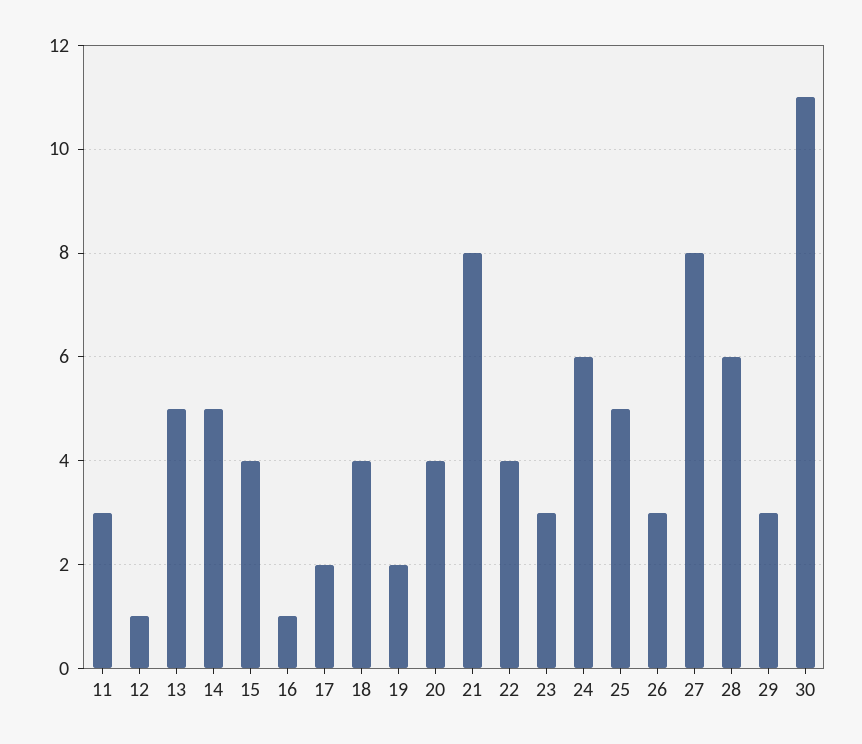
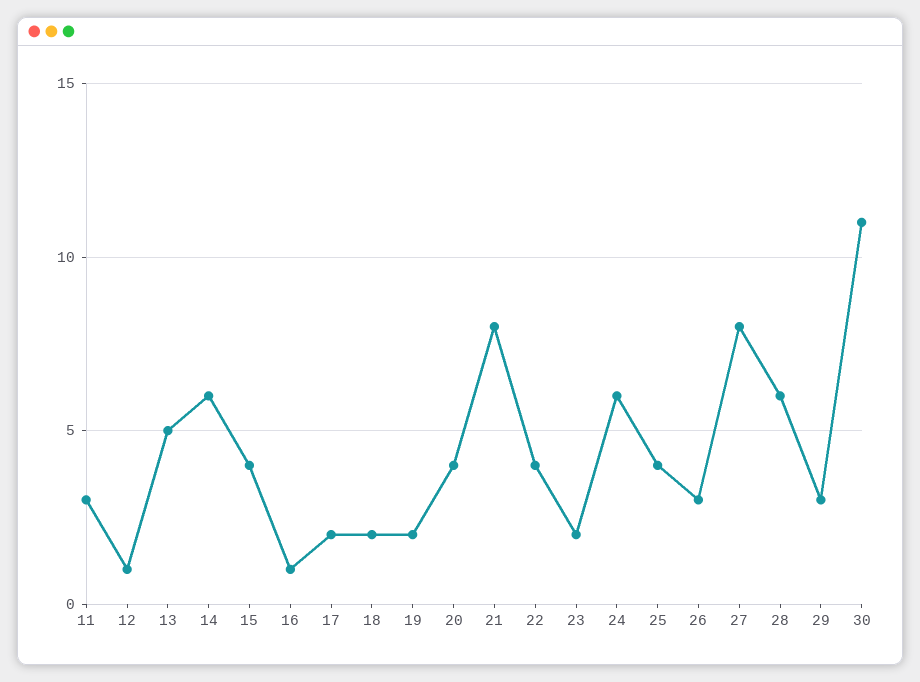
14: 5 -> 6
18: 4 -> 2
23: 3 -> 2
25: 5 -> 4

